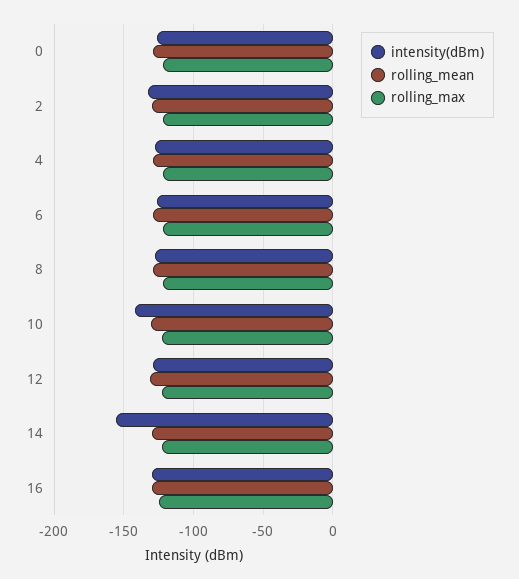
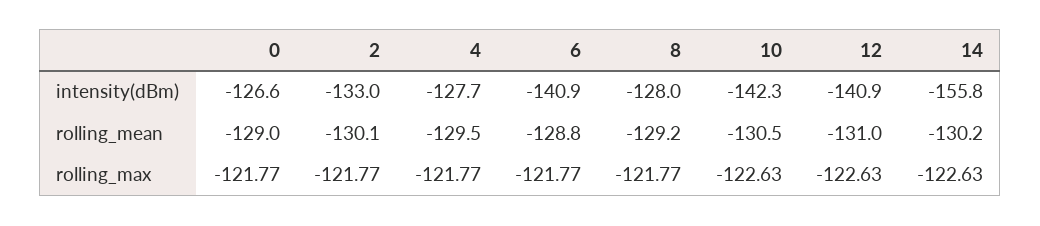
intensity(dBm), 6: -125 -> -140.9
intensity(dBm), 12: -130 -> -140.9
intensity(dBm), 16: -130 -> none
rolling_mean, 16: -130 -> none
rolling_max, 16: -125 -> none

